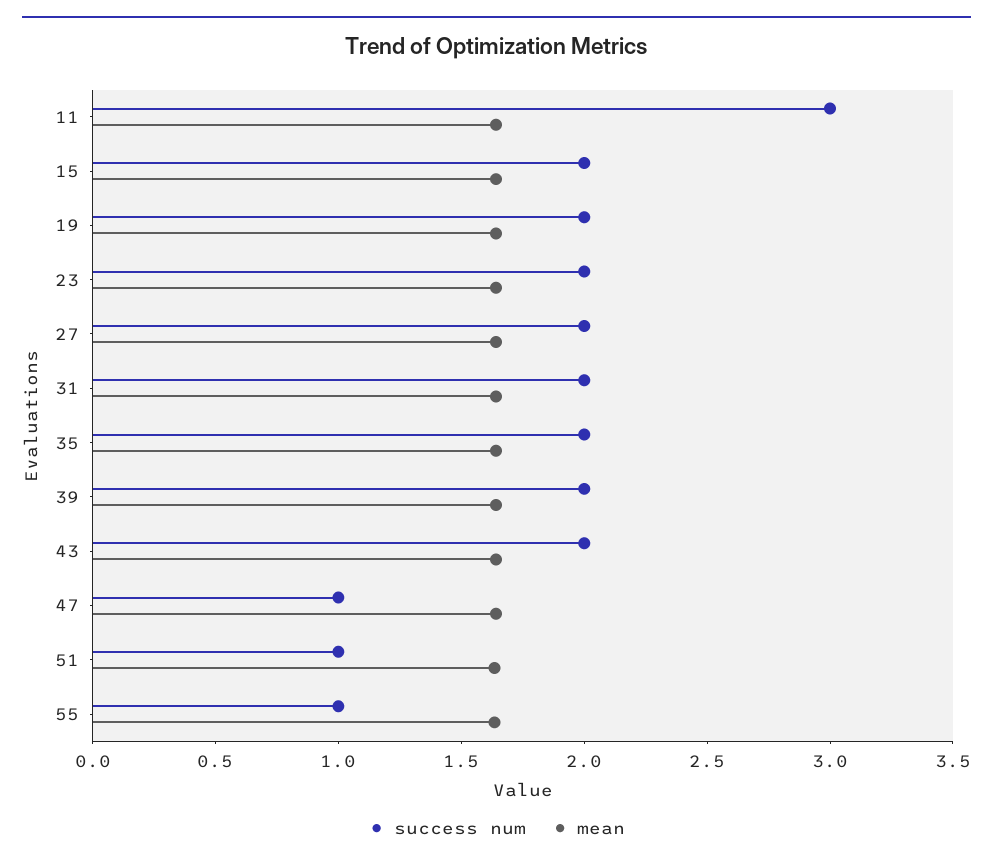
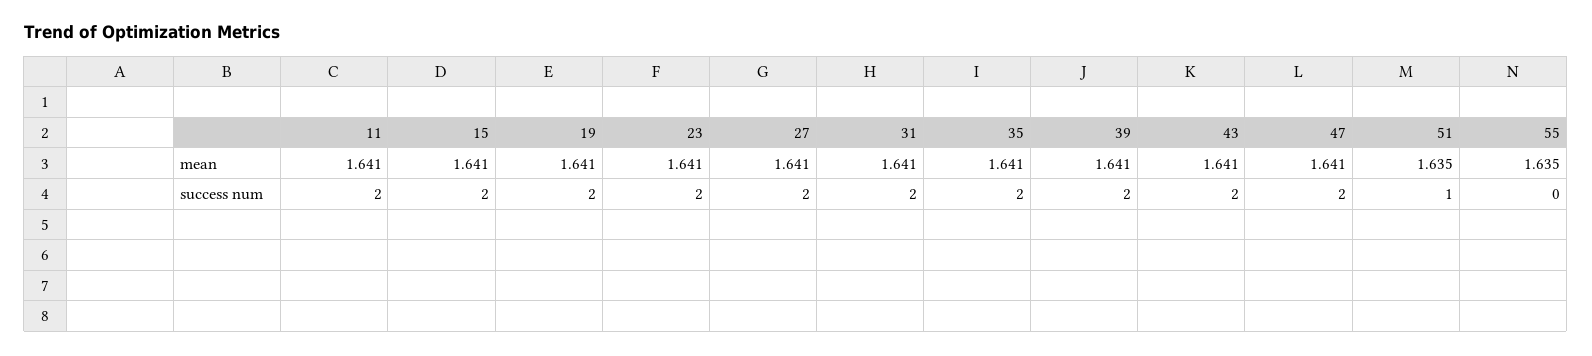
success num, 11: 3 -> 2
success num, 47: 1 -> 2
success num, 55: 1 -> 0

